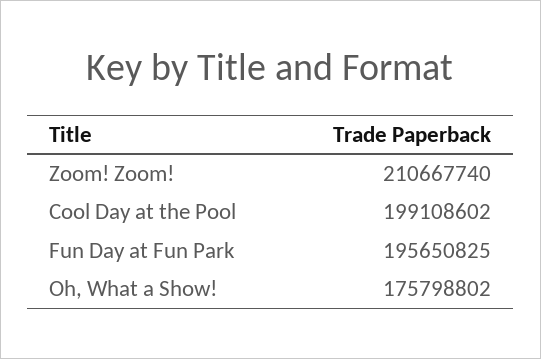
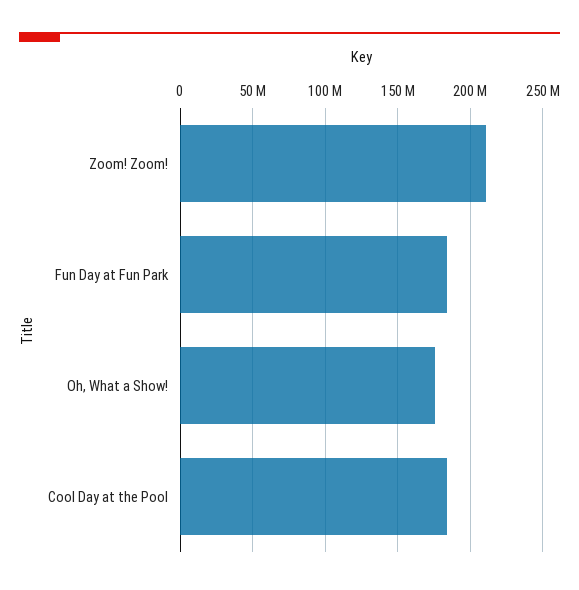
Cool Day at the Pool: 199108602 -> 185000000
Fun Day at Fun Park: 195650825 -> 185000000

